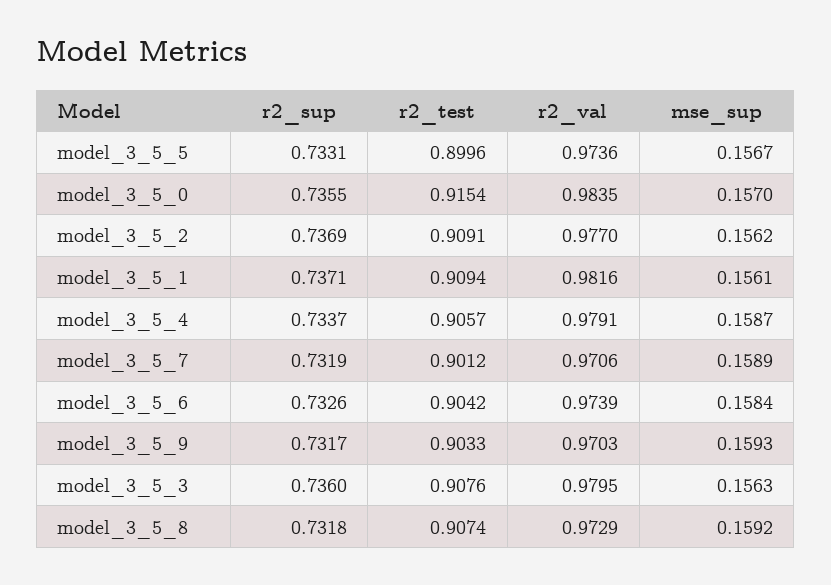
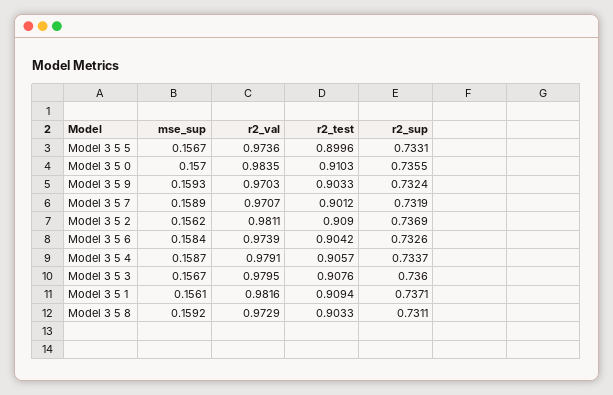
r2_test, model_3_5_0: 0.9154 -> 0.9103
r2_test, model_3_5_2: 0.9091 -> 0.909
r2_val, model_3_5_2: 0.977 -> 0.9811
r2_val, model_3_5_7: 0.9706 -> 0.9707
r2_sup, model_3_5_9: 0.7317 -> 0.7324
mse_sup, model_3_5_3: 0.1563 -> 0.1567
r2_sup, model_3_5_8: 0.7318 -> 0.7311
r2_test, model_3_5_8: 0.9074 -> 0.9033

